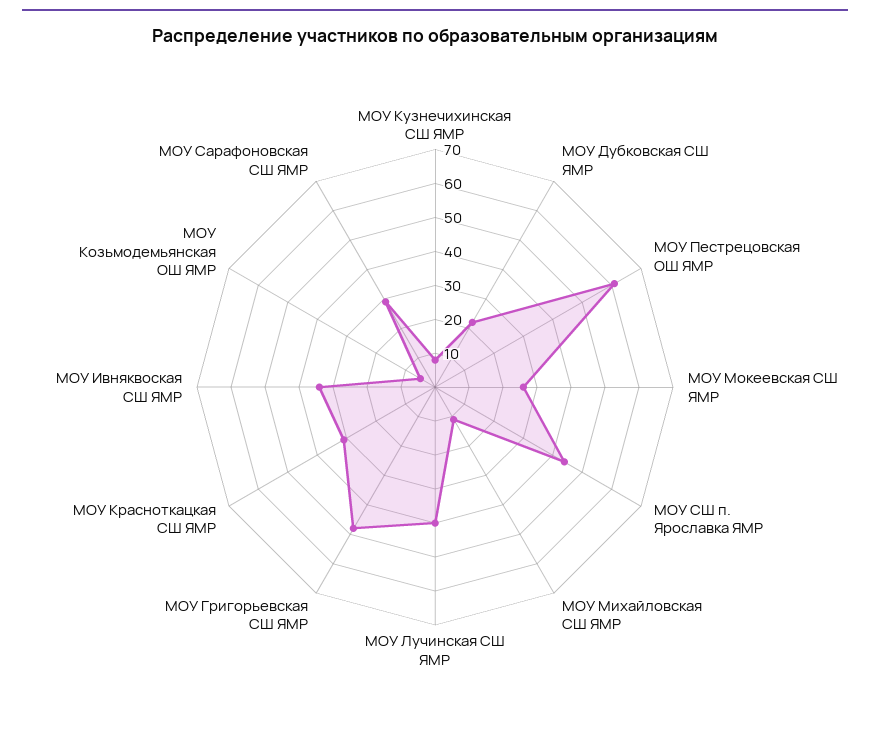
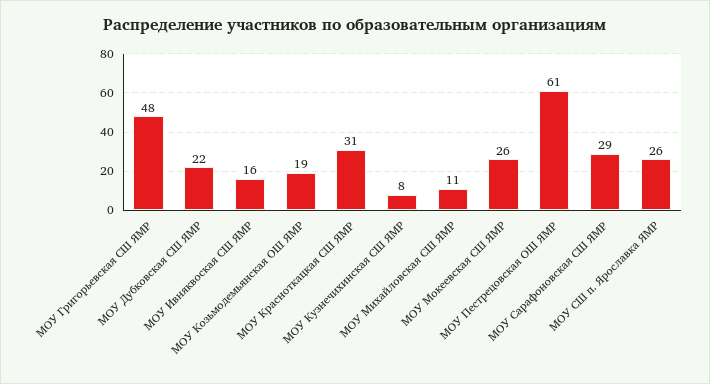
МОУ СШ п. Ярославка ЯМР: 45 -> 26
МОУ Лучинская СШ ЯМР: 40 -> none
МОУ Ивняквоская СШ ЯМР: 35 -> 16
МОУ Козьмодемьянская ОШ ЯМР: 5 -> 19

